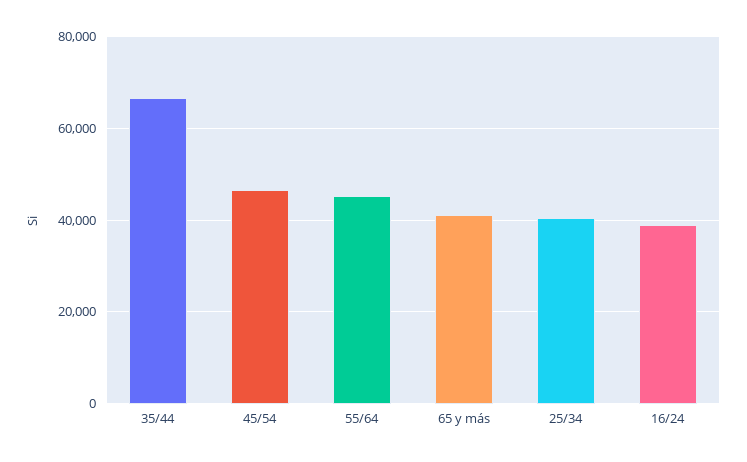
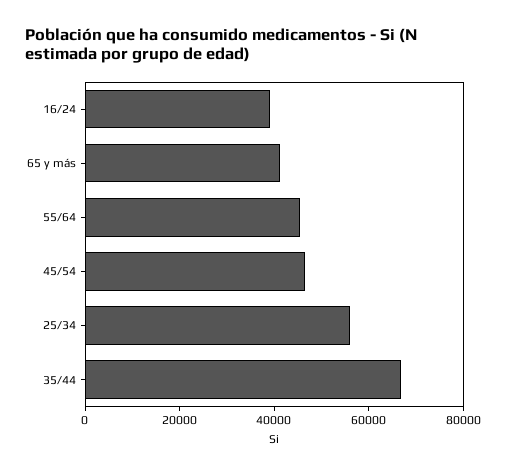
25/34: 40000 -> 55000

